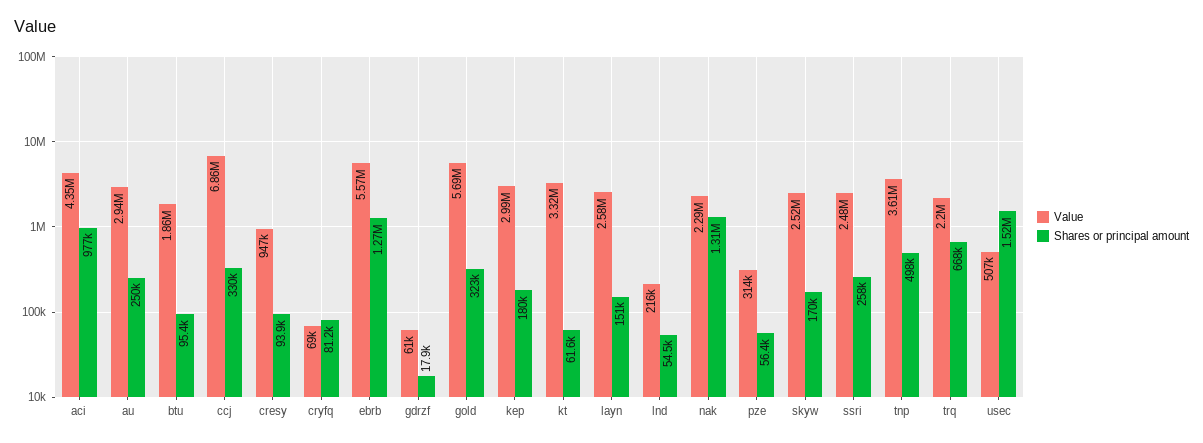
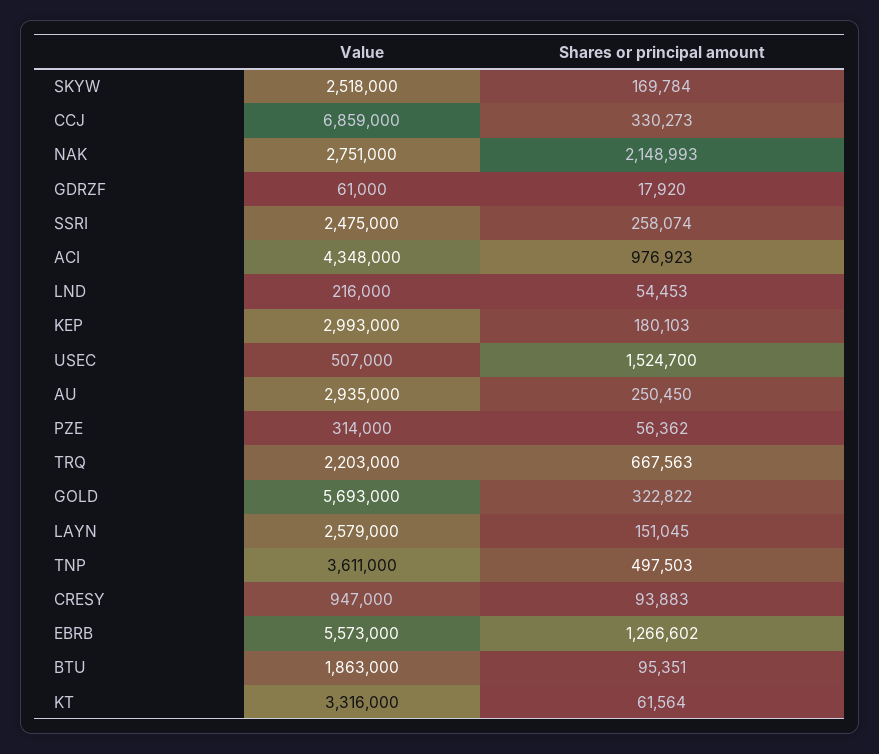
Value, cryfq: 69000 -> none
Shares or principal amount, cryfq: 81200 -> none
Value, nak: 2290000 -> 2751000
Shares or principal amount, nak: 1310000 -> 2148993

